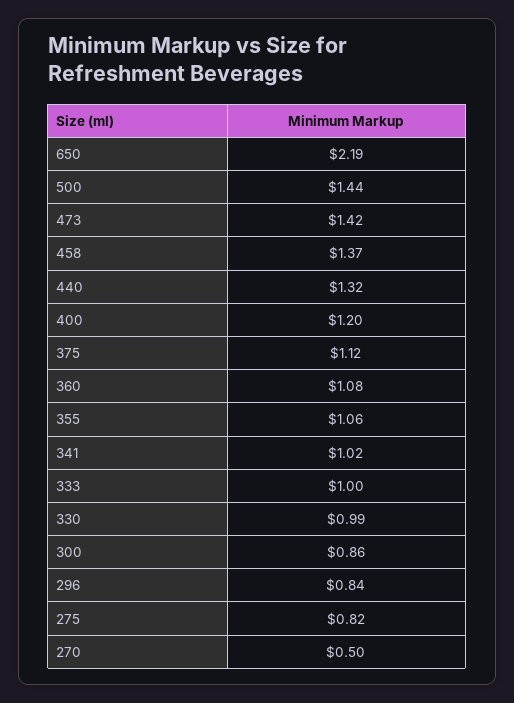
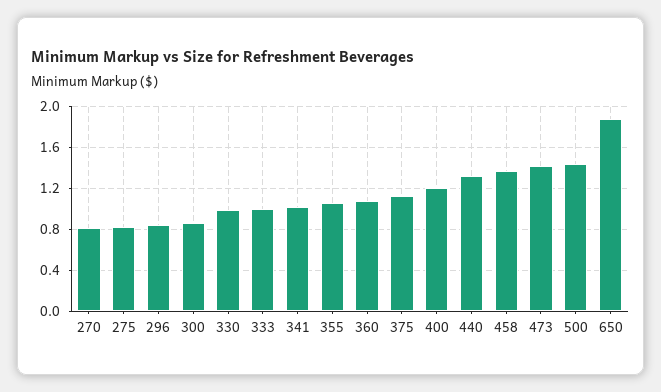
650: 2.19 -> 1.9
270: 0.5 -> 0.8

